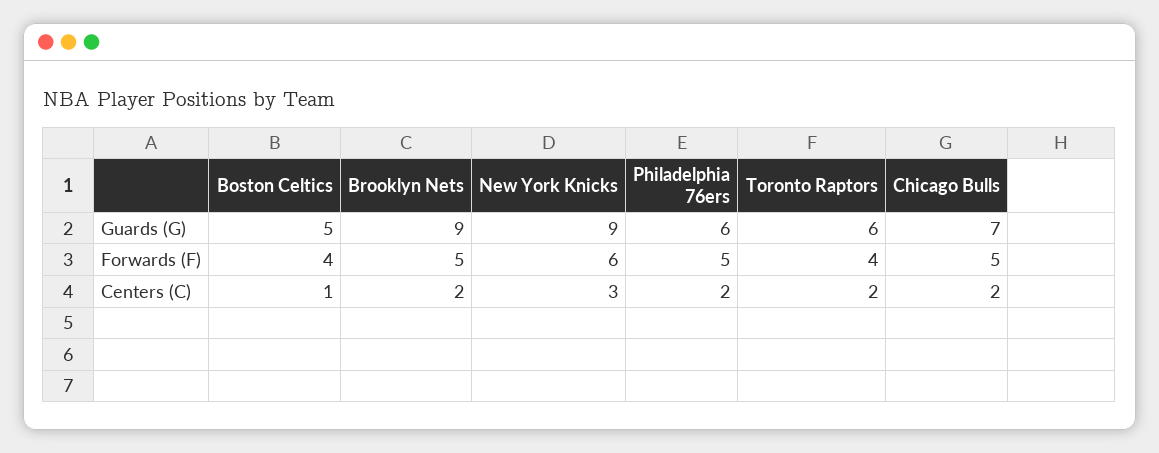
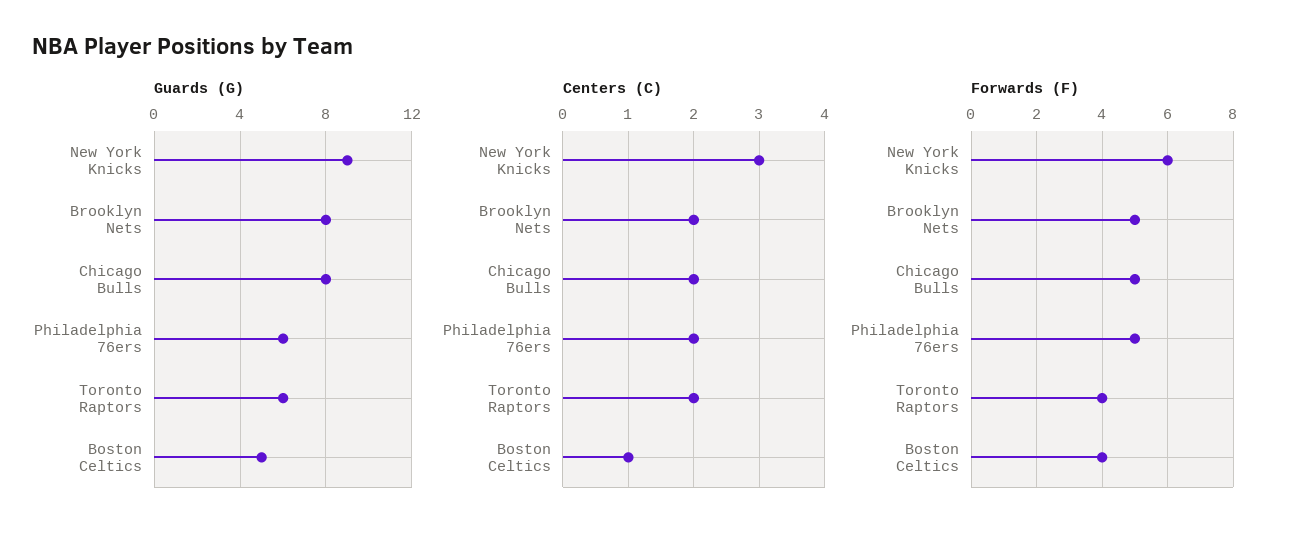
Guards (G), Brooklyn Nets: 9 -> 8
Guards (G), Chicago Bulls: 7 -> 8

